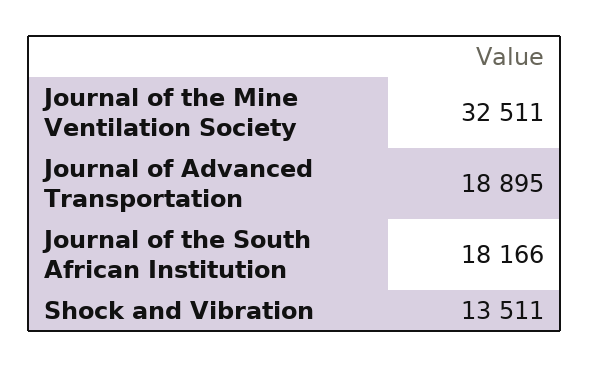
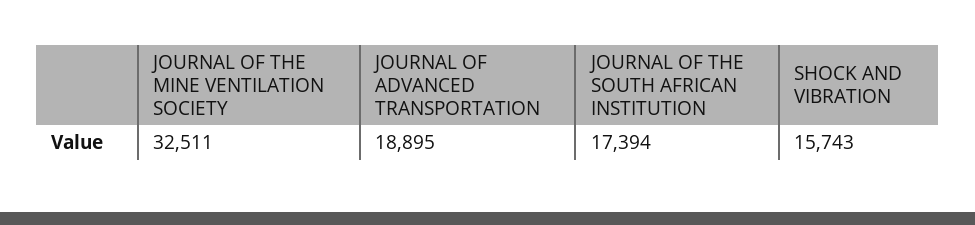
Journal of the South African Institution: 18166 -> 17394
Shock and Vibration: 13511 -> 15743

